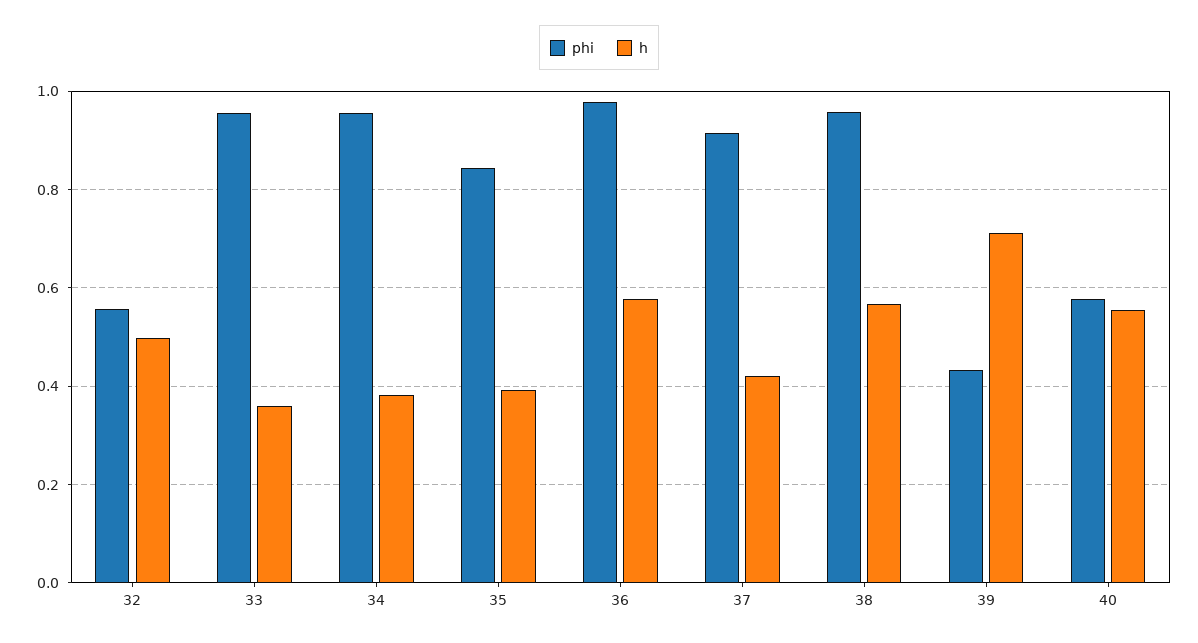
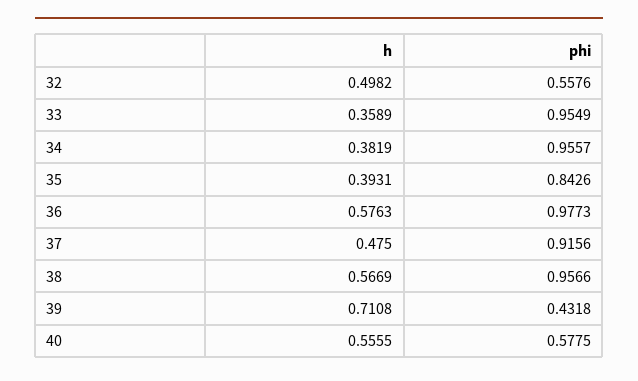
h, 37: 0.42 -> 0.475

